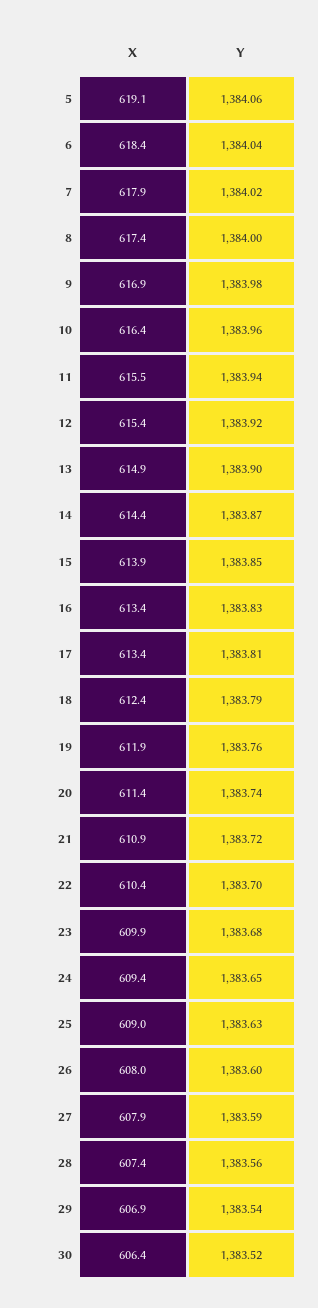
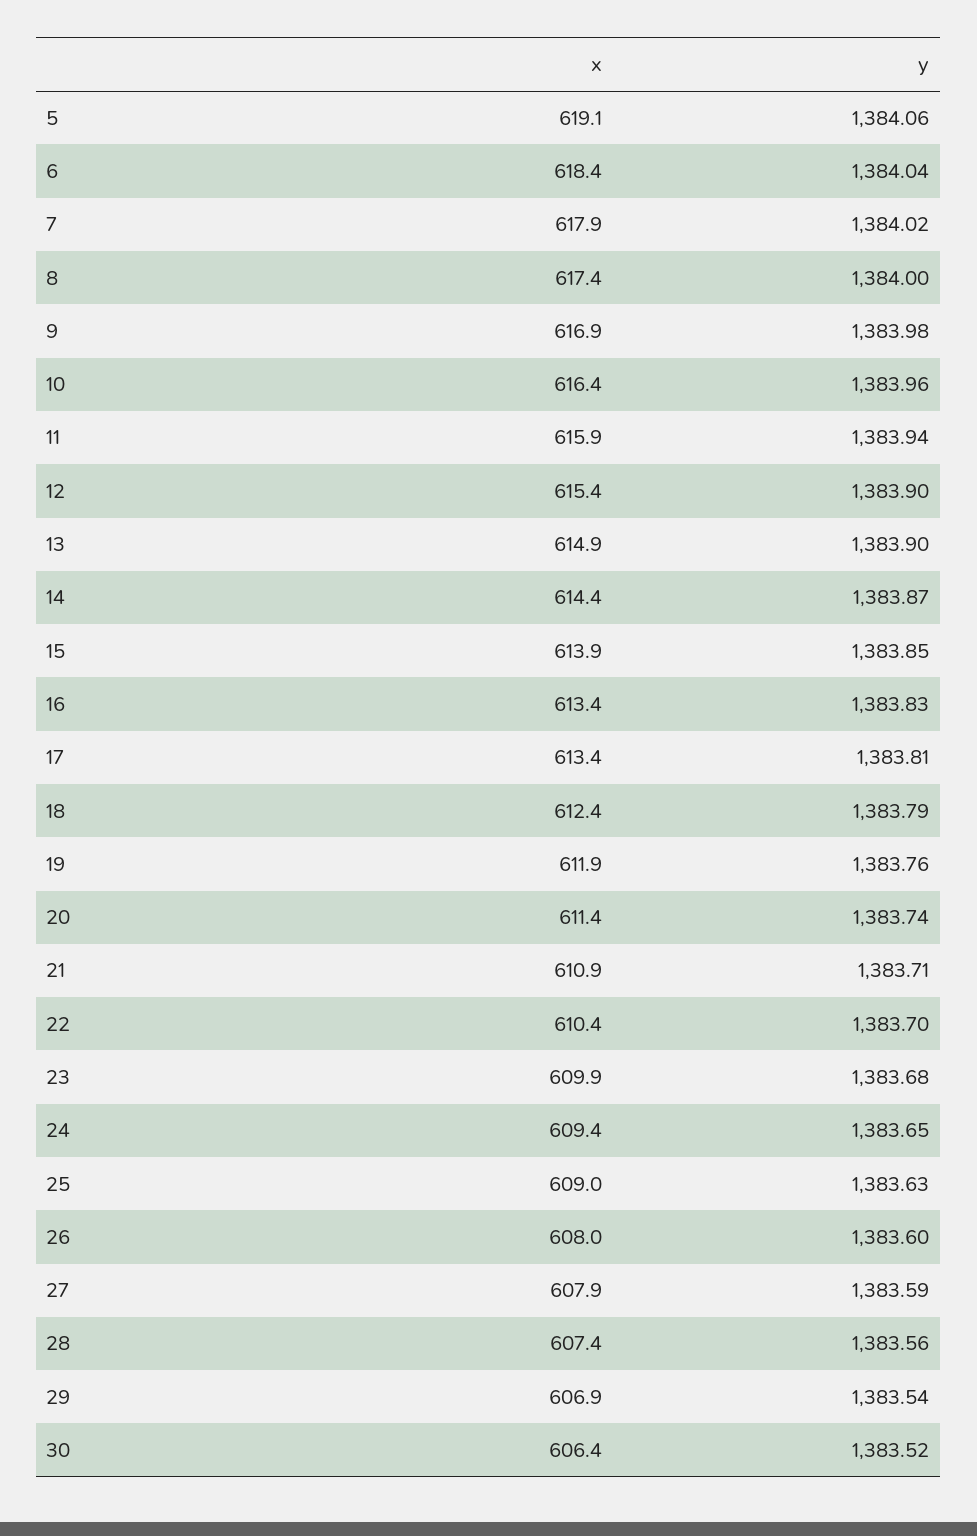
X, 11: 615.5 -> 615.9
Y, 12: 1383.92 -> 1383.9
Y, 21: 1383.72 -> 1383.71

